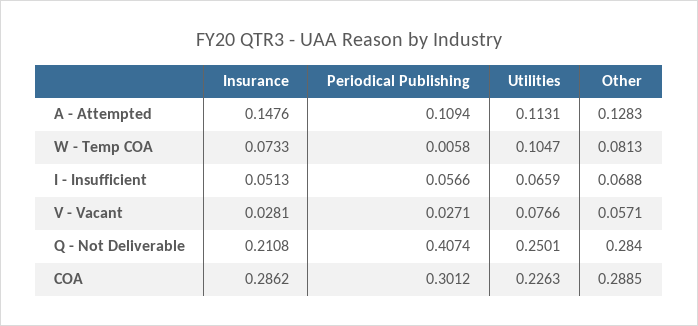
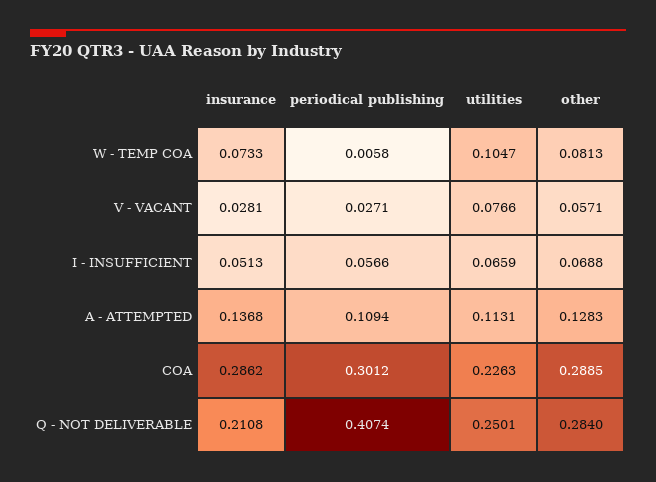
Insurance, A - Attempted: 0.1476 -> 0.1368

